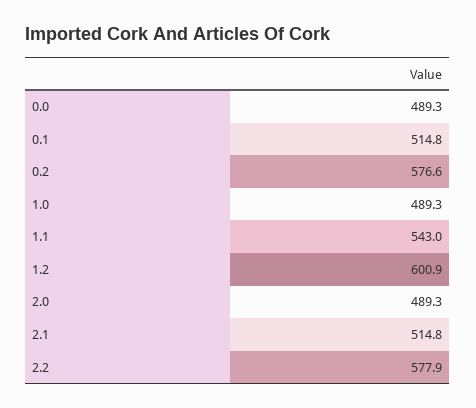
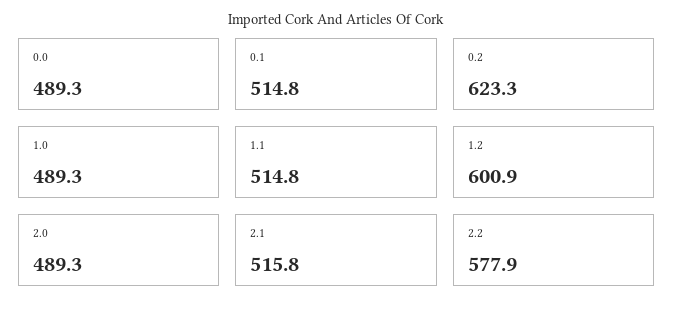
0.2: 576.6 -> 623.3
1.1: 543 -> 514.8
2.1: 514.8 -> 515.8

